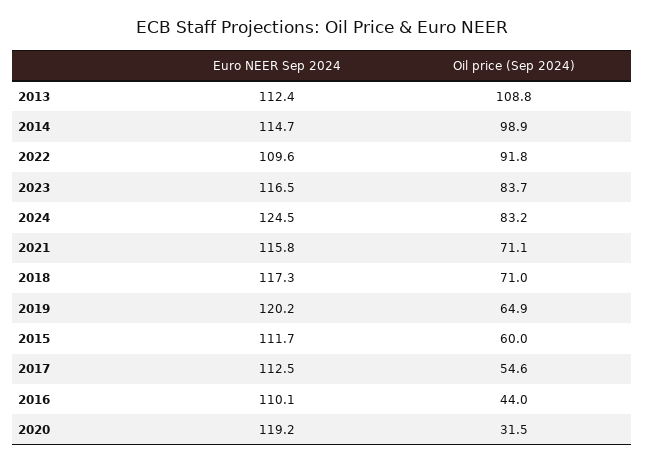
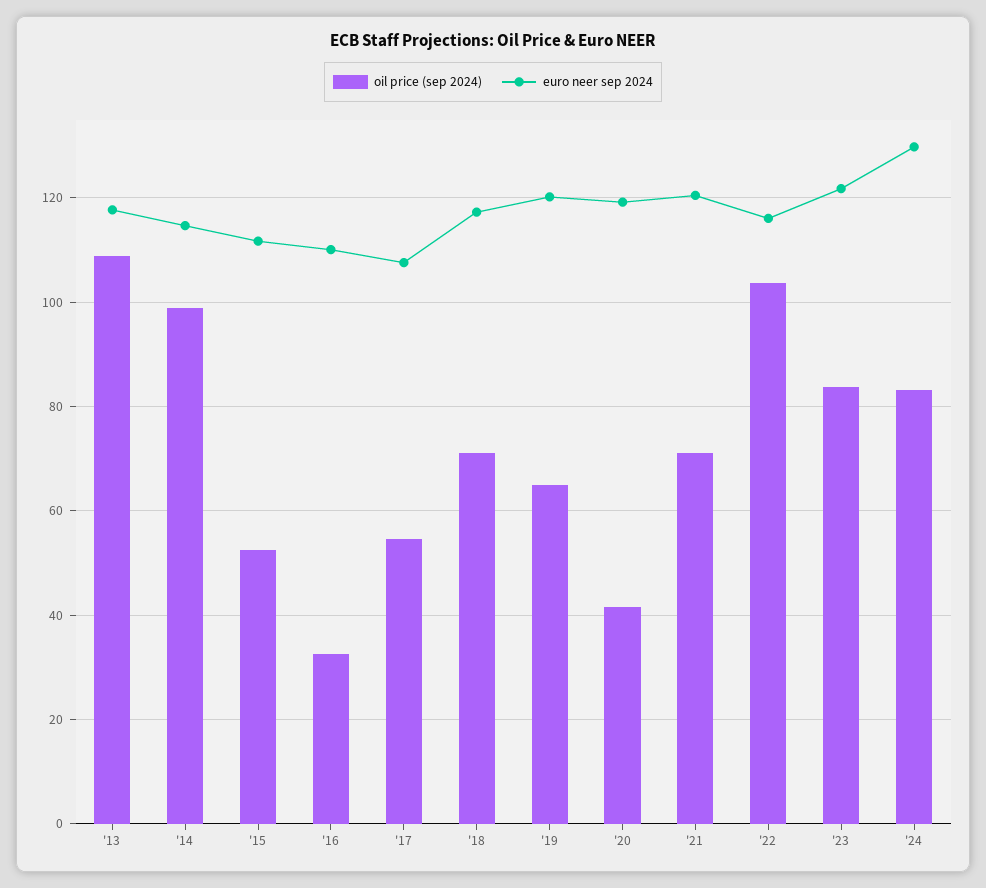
Euro NEER Sep 2024, 2013: 112.4 -> 118
Euro NEER Sep 2024, 2022: 109.6 -> 116
Oil price (Sep 2024), 2022: 91.8 -> 104
Euro NEER Sep 2024, 2023: 116.5 -> 122
Euro NEER Sep 2024, 2024: 124.5 -> 130
Euro NEER Sep 2024, 2021: 115.8 -> 120
Oil price (Sep 2024), 2015: 60 -> 52
Euro NEER Sep 2024, 2017: 112.5 -> 108
Oil price (Sep 2024), 2016: 44 -> 32
Oil price (Sep 2024), 2020: 31.5 -> 42

